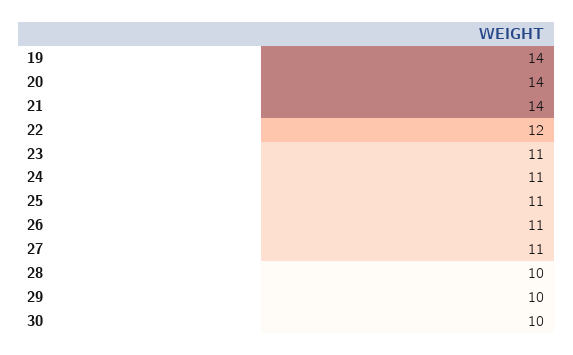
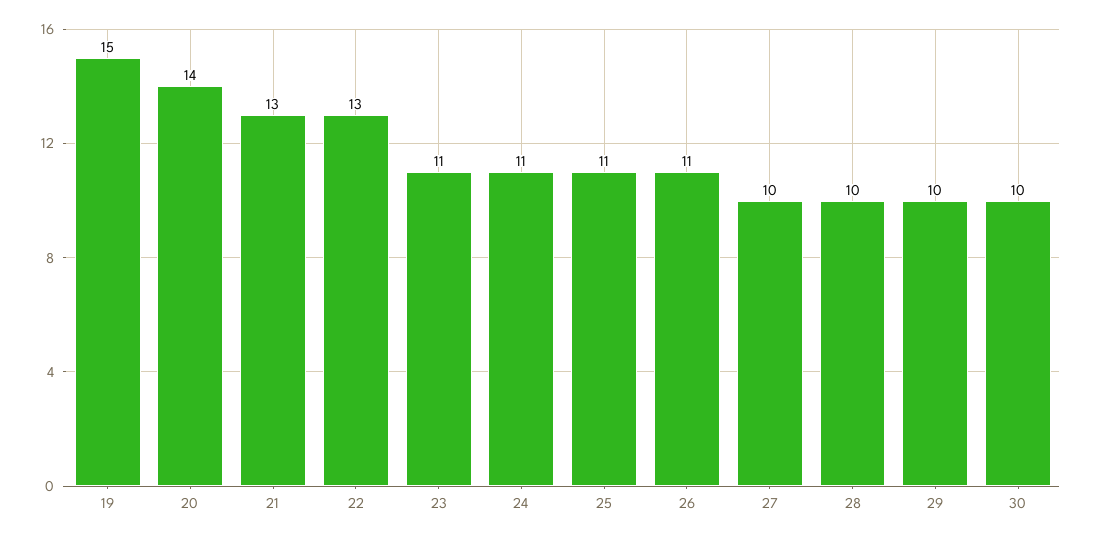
19: 14 -> 15
21: 14 -> 13
22: 12 -> 13
27: 11 -> 10

